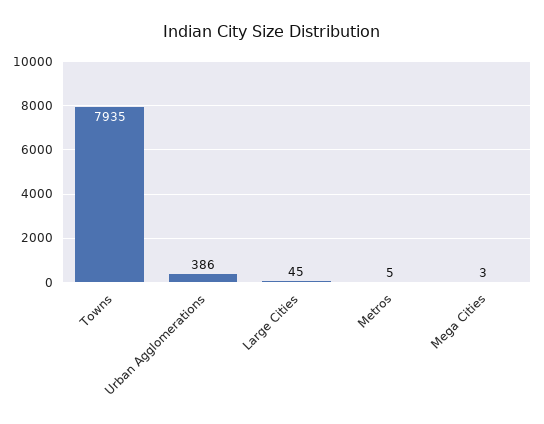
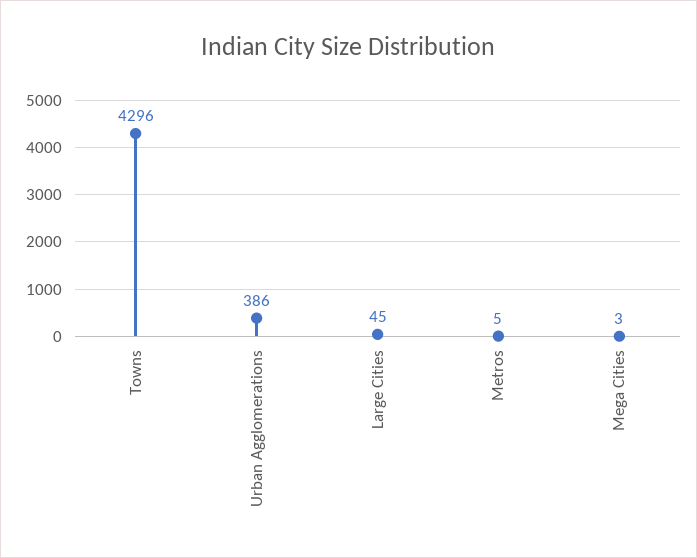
Towns: 7935 -> 4296

